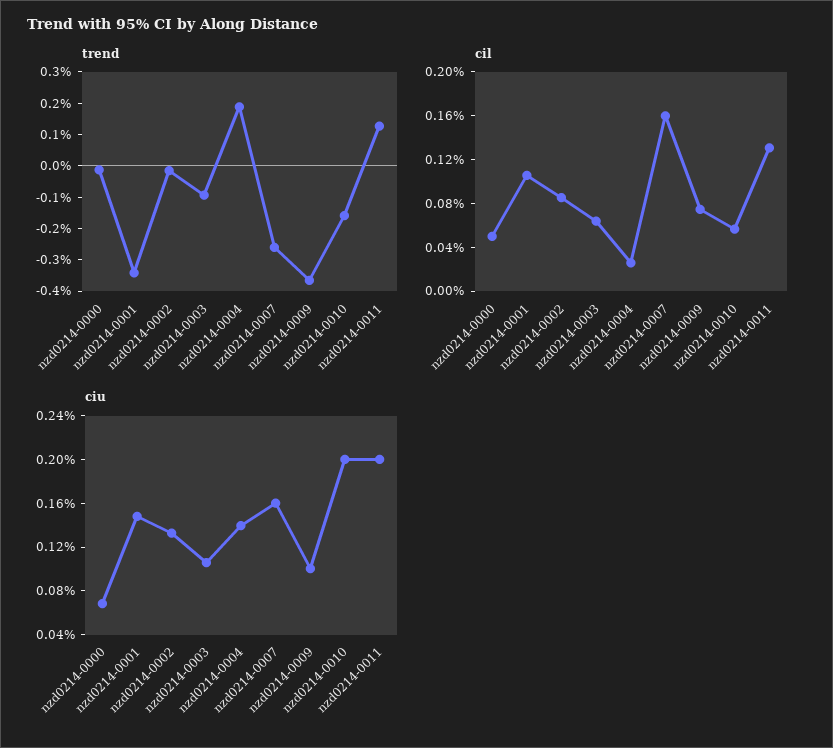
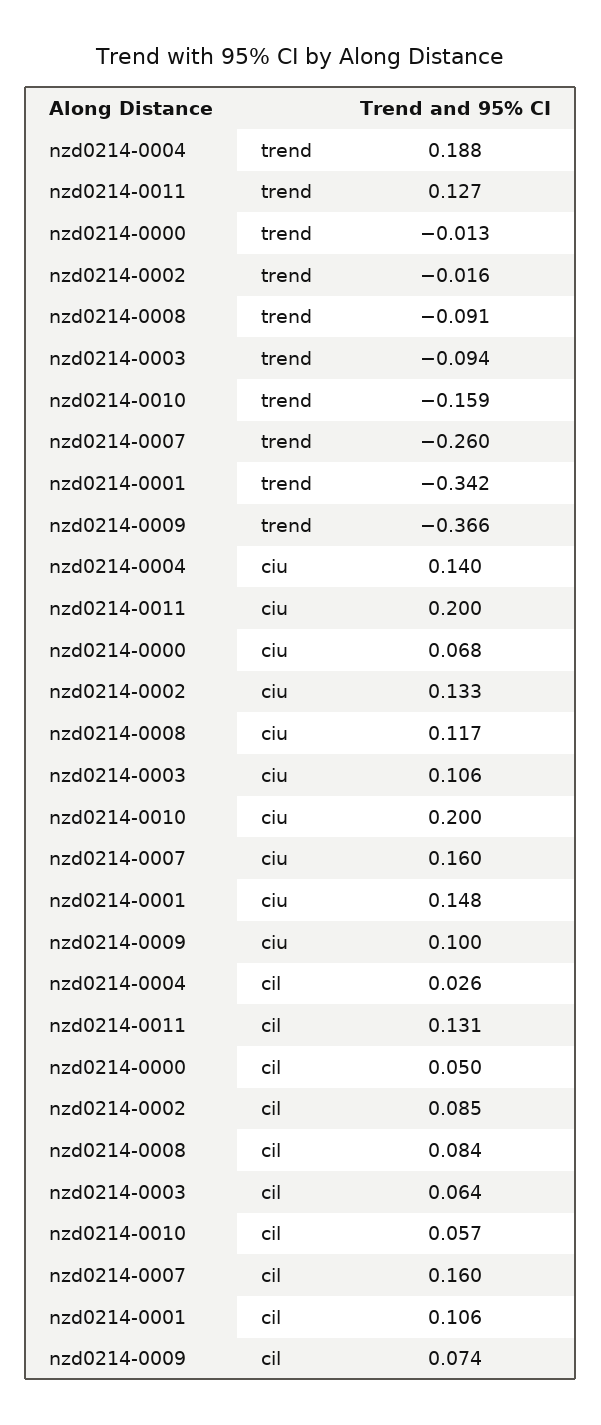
trend, nzd0214-0008: none -> -0.091
ciu, nzd0214-0008: none -> 0.117
cil, nzd0214-0008: none -> 0.084

